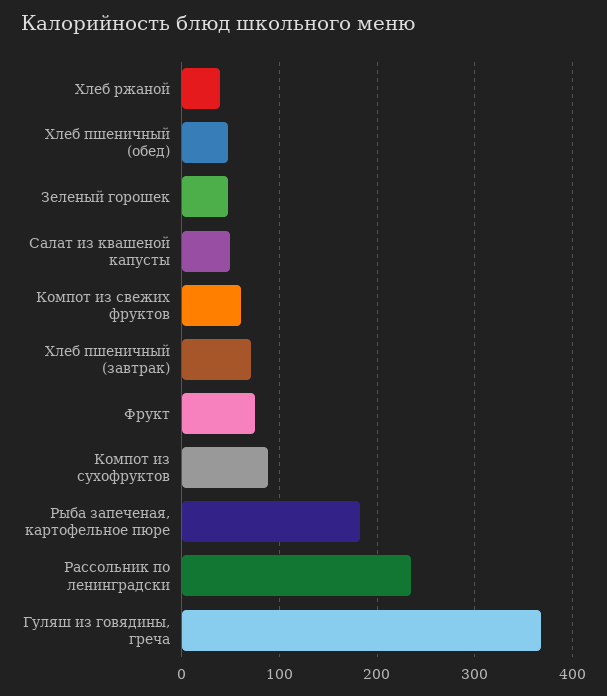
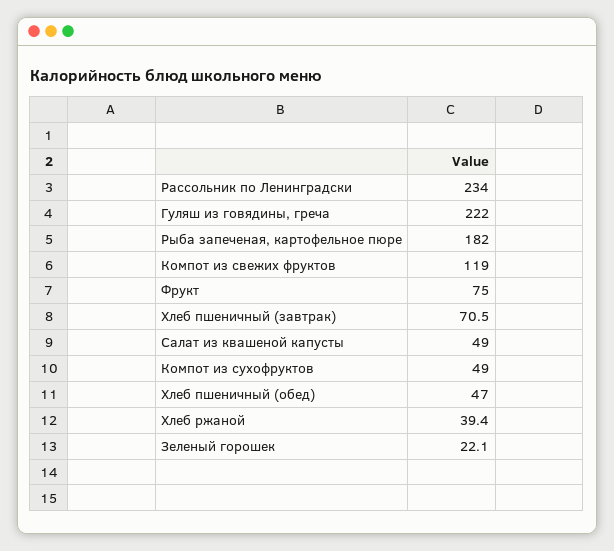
Зеленый горошек: 50 -> 22.1
Компот из свежих фруктов: 60 -> 119
Компот из сухофруктов: 90 -> 49
Гуляш из говядины, греча: 370 -> 222

